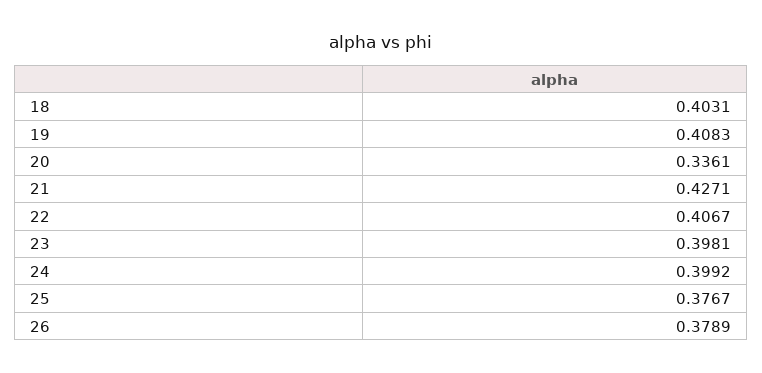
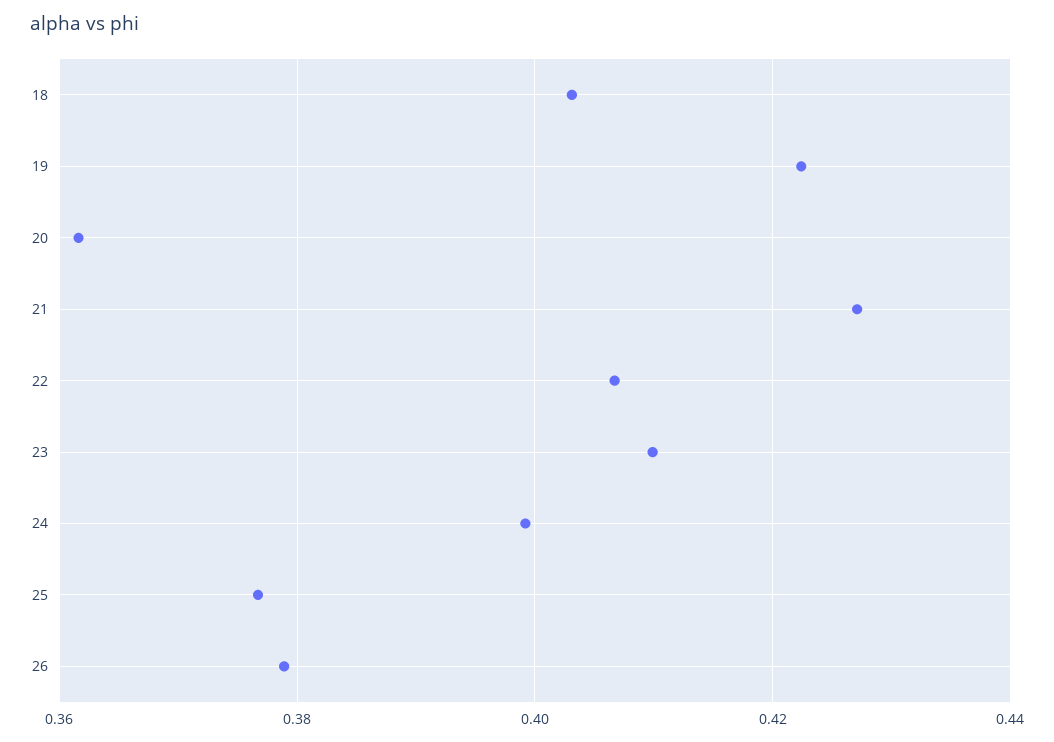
19: 0.4083 -> 0.422
20: 0.3361 -> 0.362
23: 0.3981 -> 0.41

